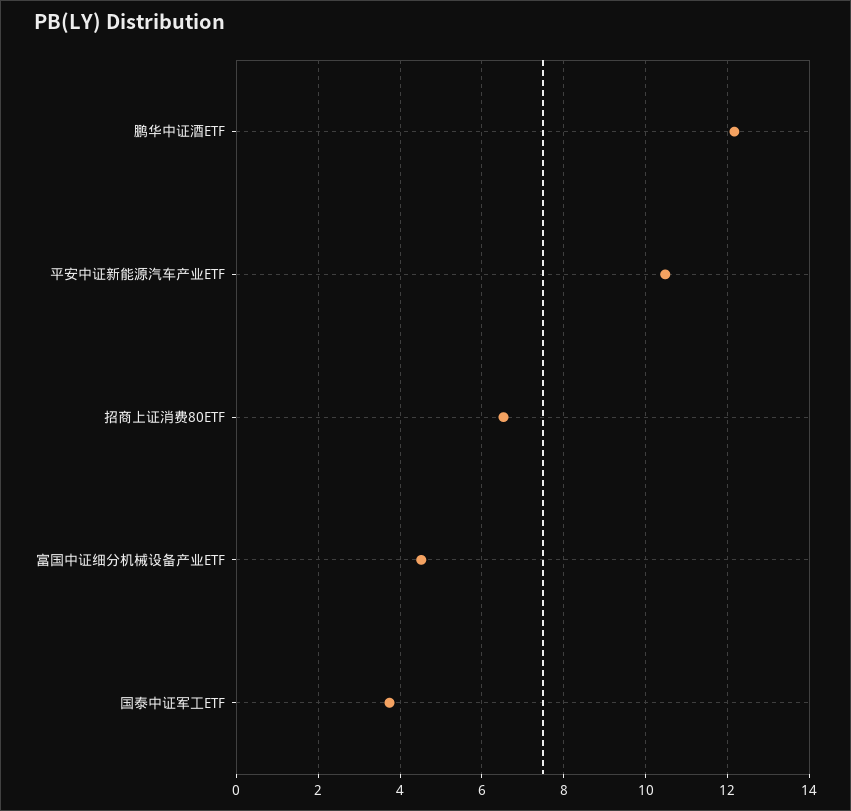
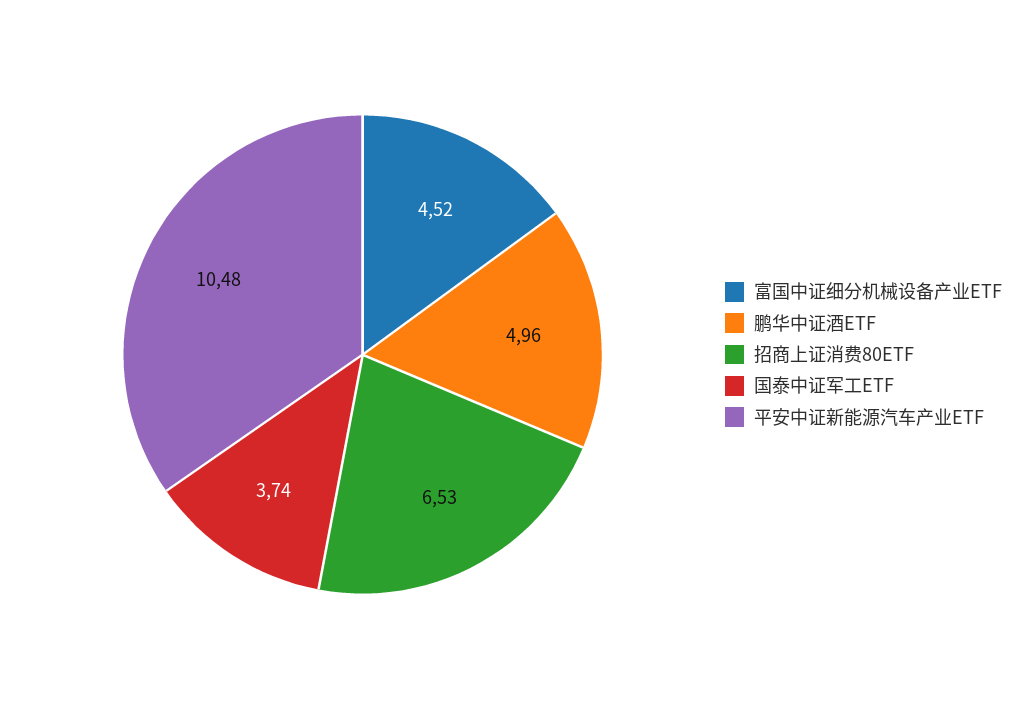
鹏华中证酒ETF: 12.2 -> 4.96

